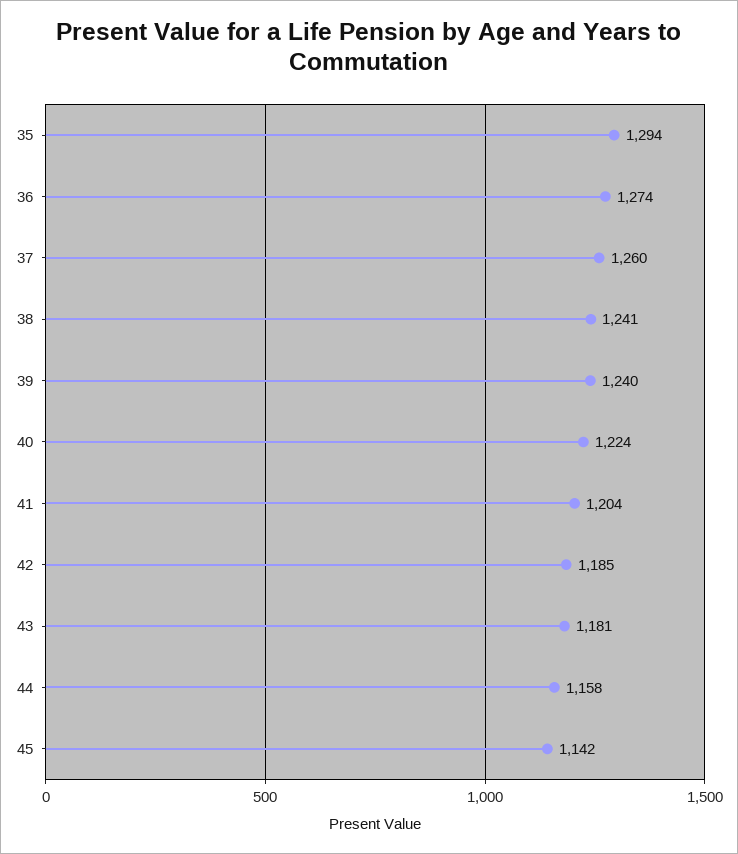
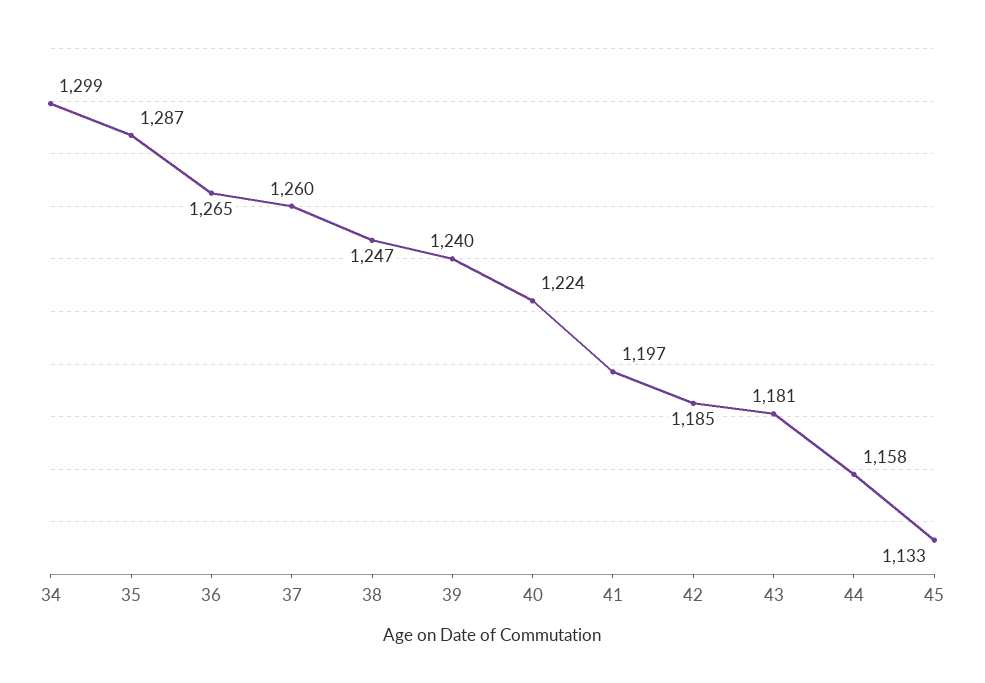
35: 1294 -> 1287
36: 1274 -> 1265
38: 1241 -> 1247
41: 1204 -> 1197
45: 1142 -> 1133
34: none -> 1299

